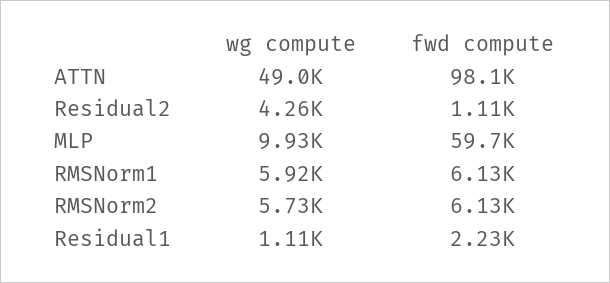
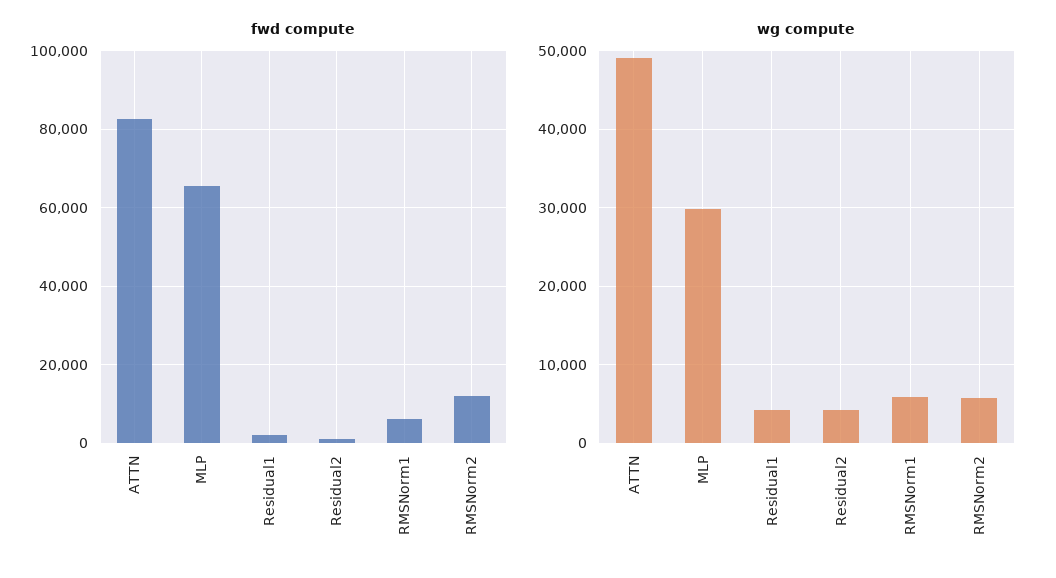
fwd compute, ATTN: 98100 -> 82000
wg compute, MLP: 9930 -> 30000
fwd compute, MLP: 59700 -> 66000
fwd compute, RMSNorm2: 6130 -> 12000
wg compute, Residual1: 1110 -> 4000

